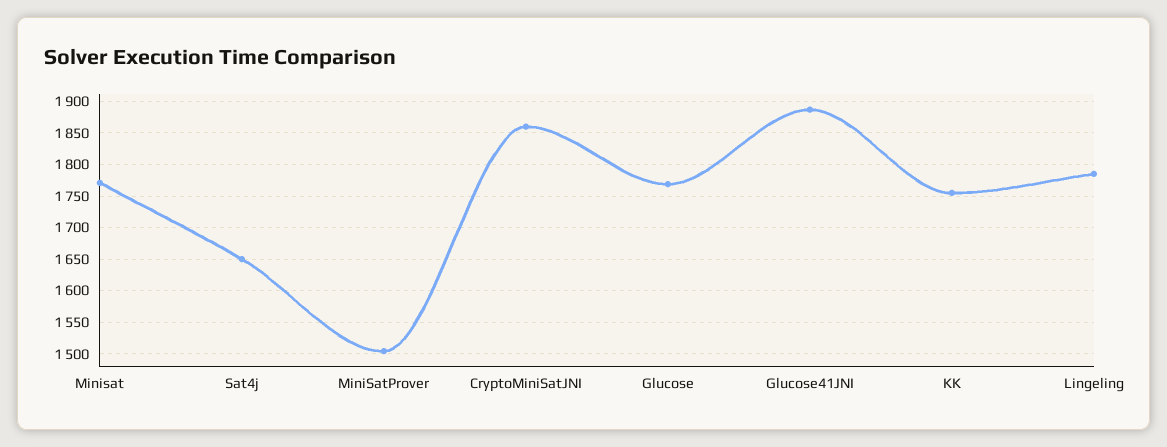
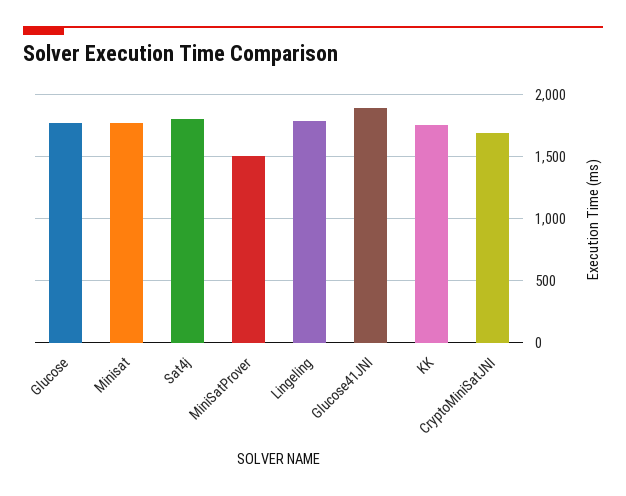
Sat4j: 1650 -> 1800
CryptoMiniSatJNI: 1860 -> 1700

